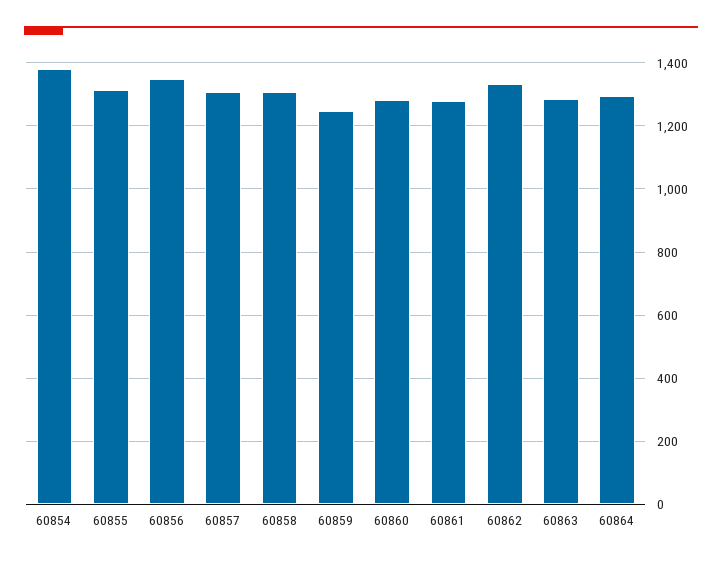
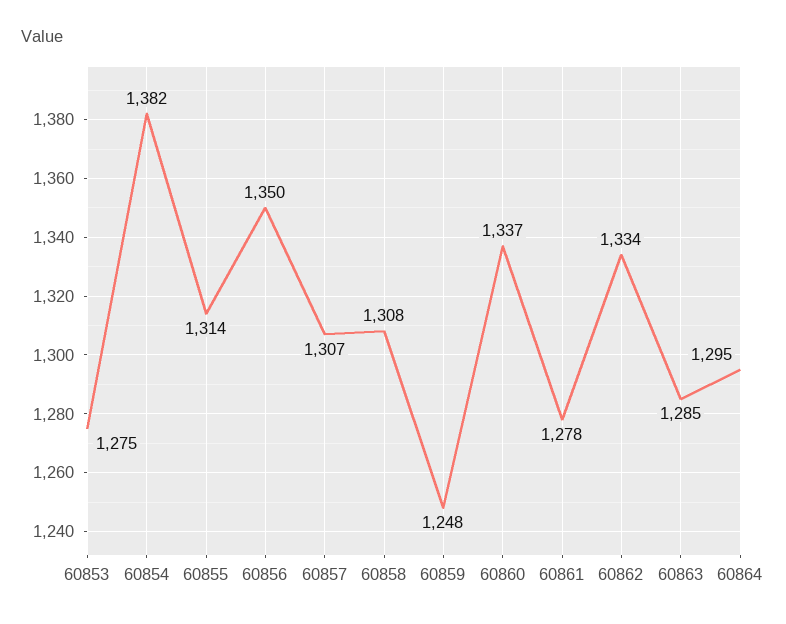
60860: 1280 -> 1337
60853: none -> 1275

